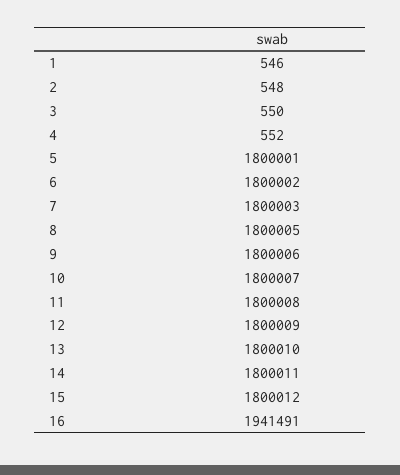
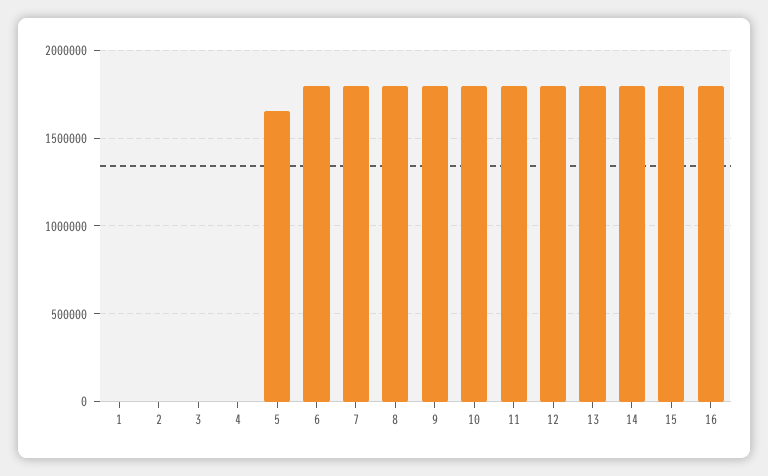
5: 1800001 -> 1650000
16: 1941491 -> 1800000

